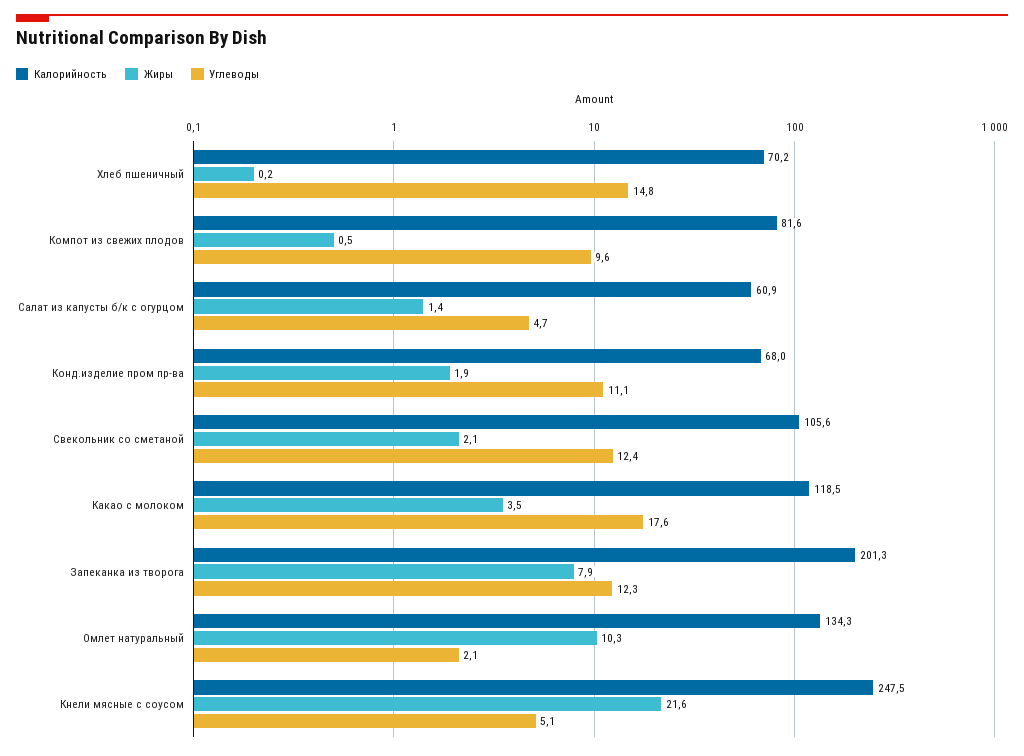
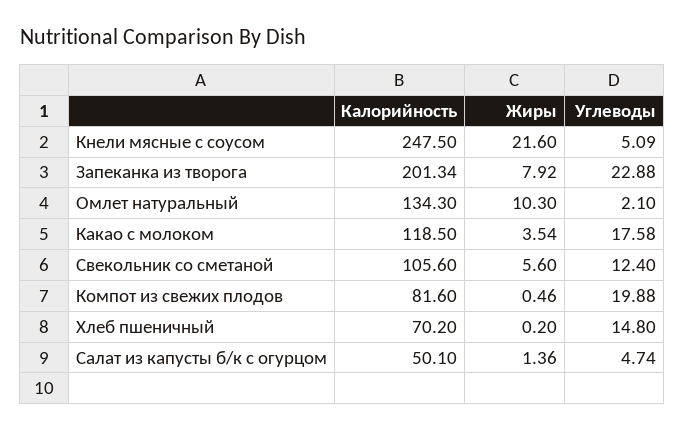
Углеводы, Компот из свежих плодов: 9.6 -> 19.88
Калорийность, Салат из капусты б/к с огурцом: 60.9 -> 50.1
Калорийность, Конд.изделие пром пр-ва: 68 -> none
Жиры, Конд.изделие пром пр-ва: 1.9 -> none
Углеводы, Конд.изделие пром пр-ва: 11.1 -> none
Жиры, Свекольник со сметаной: 2.1 -> 5.6
Углеводы, Запеканка из творога: 12.3 -> 22.88

